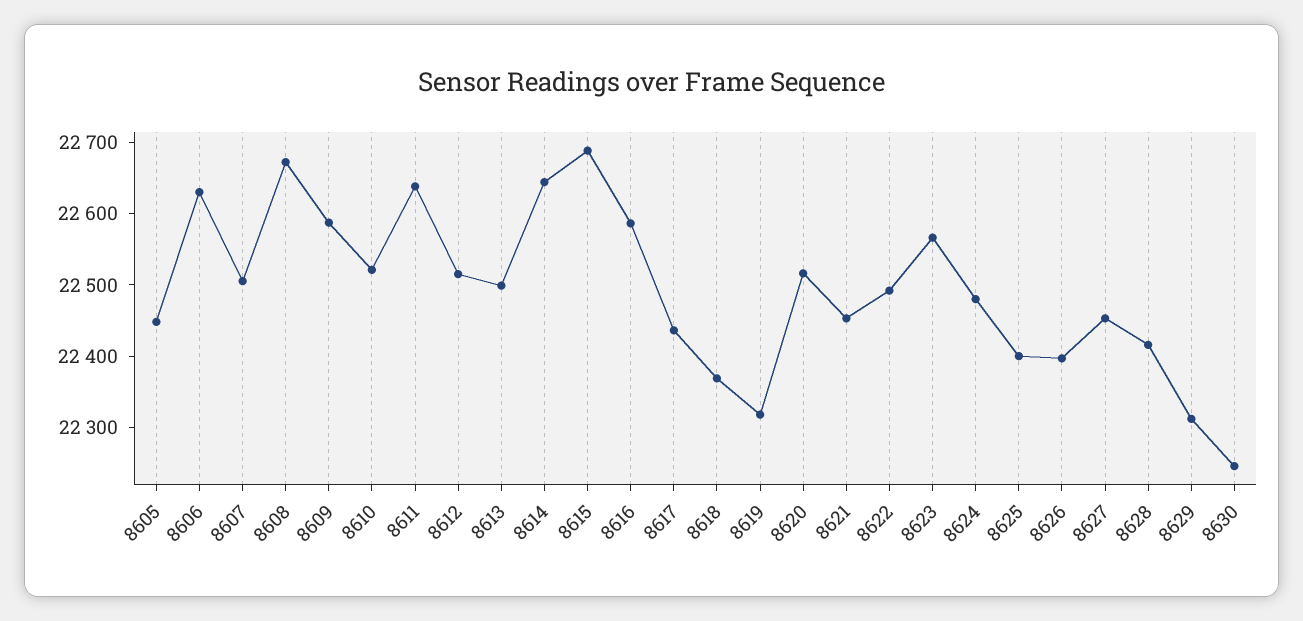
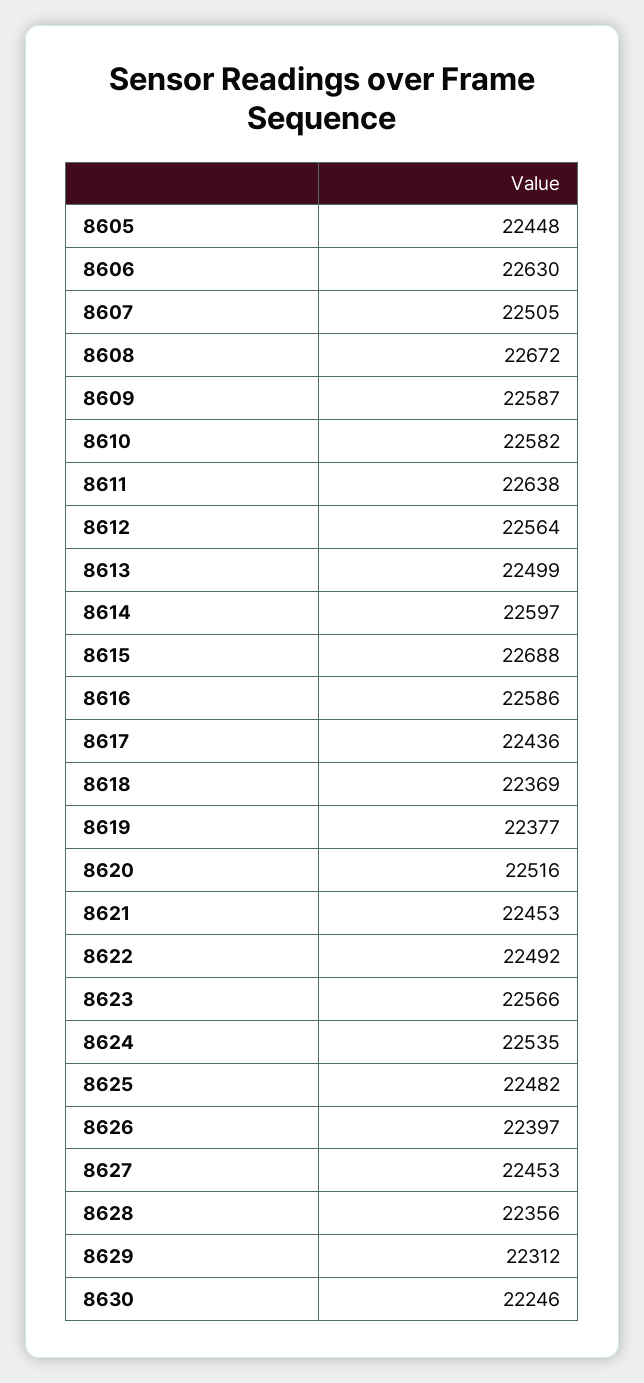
8610: 22520 -> 22582
8612: 22520 -> 22564
8614: 22640 -> 22597
8619: 22320 -> 22377
8624: 22480 -> 22535
8625: 22400 -> 22482
8628: 22420 -> 22356

